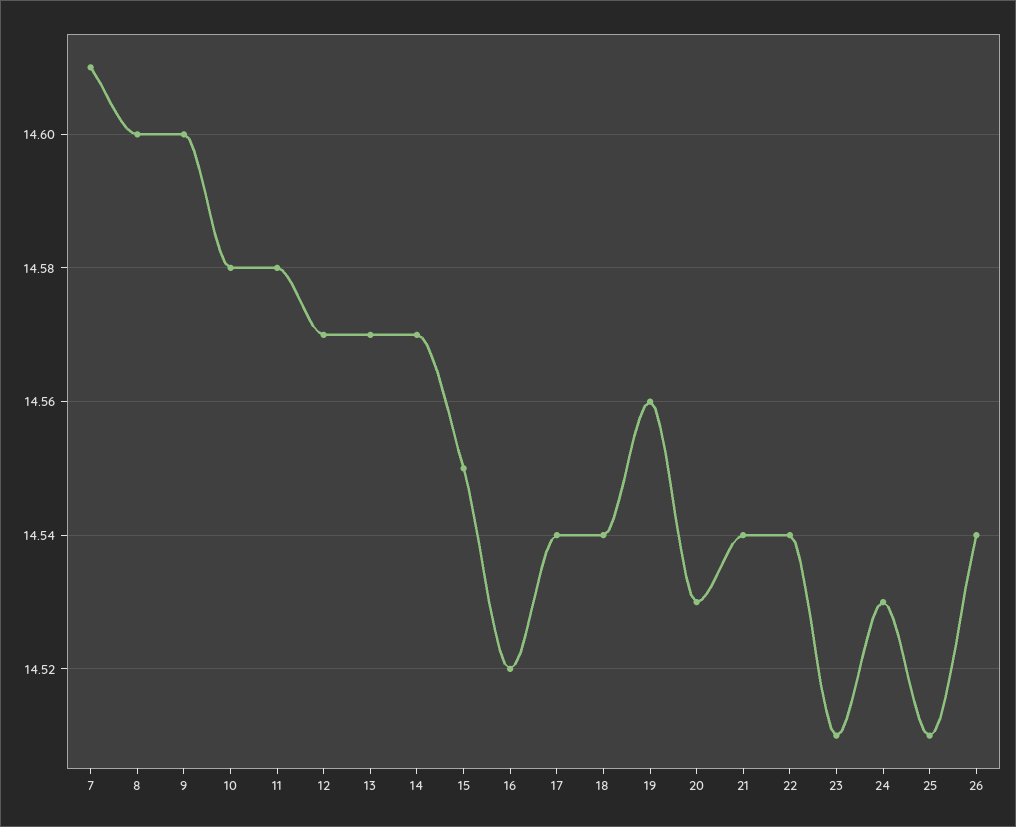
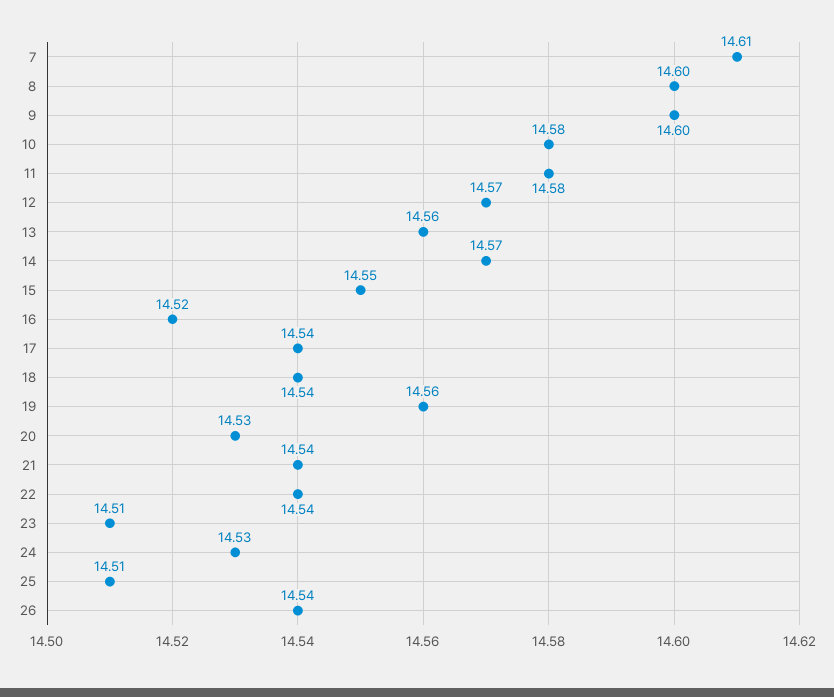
13: 14.57 -> 14.56

